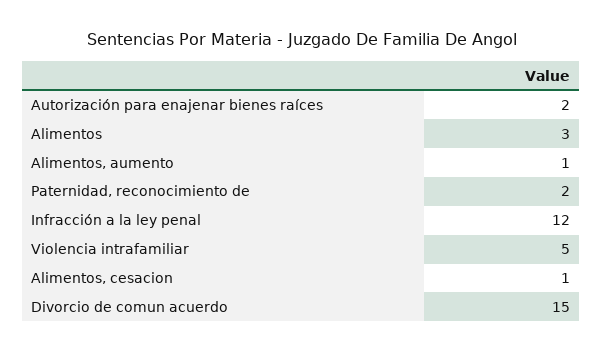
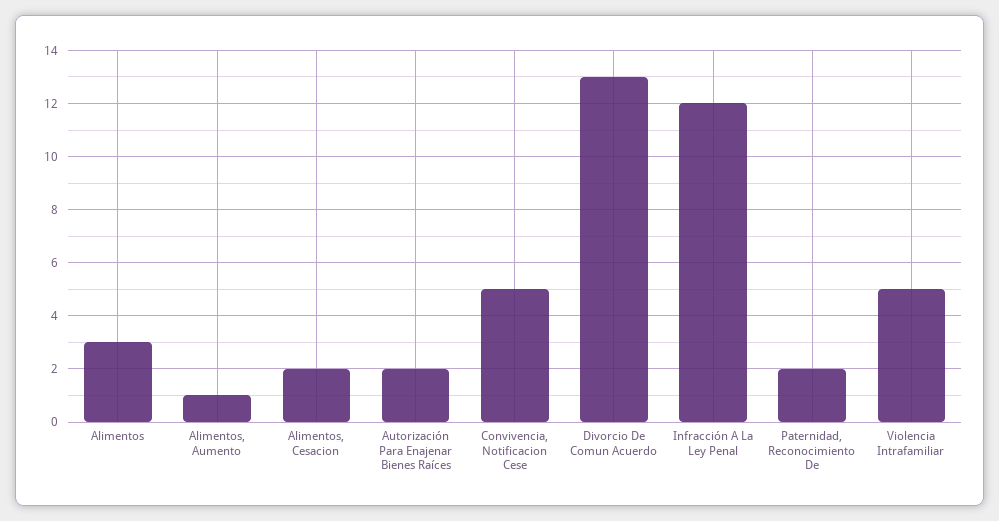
Alimentos, cesacion: 1 -> 2
Divorcio de comun acuerdo: 15 -> 13
Convivencia, Notificacion Cese: none -> 5

